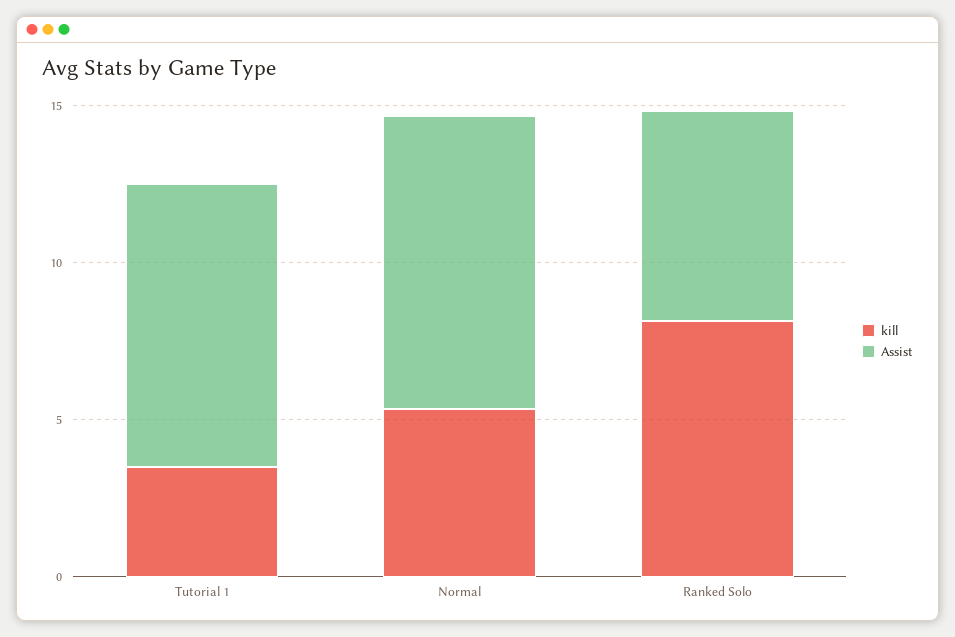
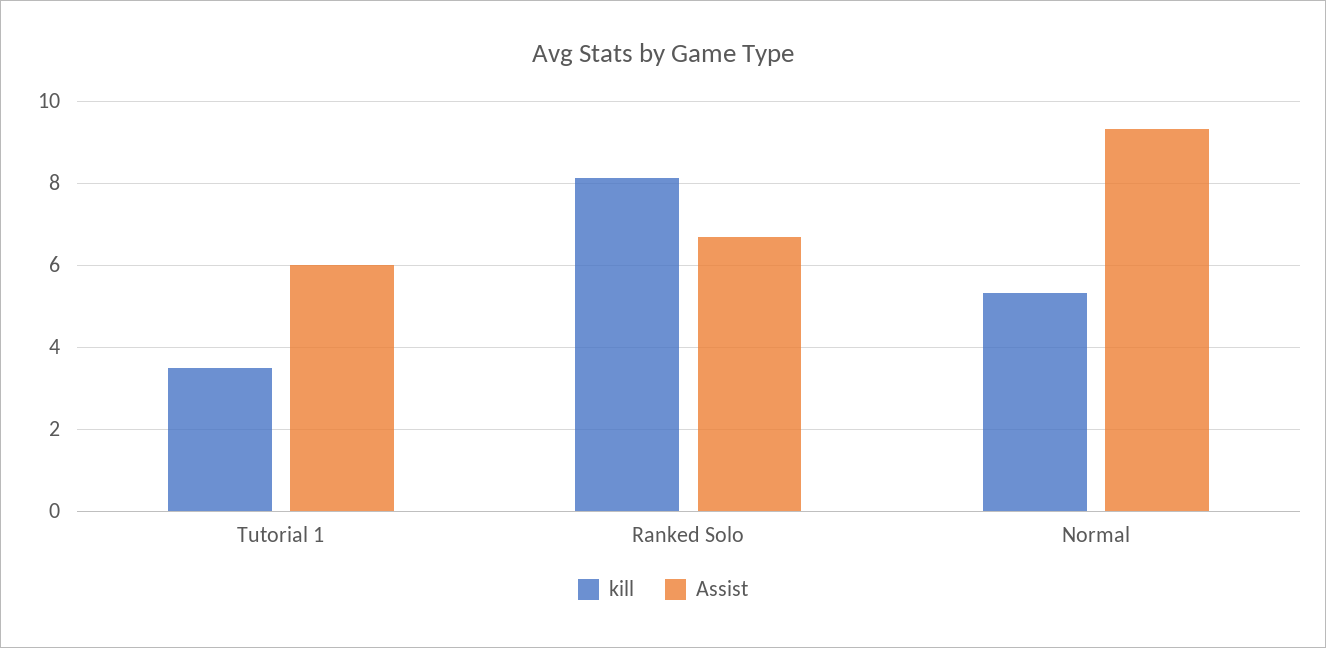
Assist, Tutorial 1: 9 -> 6

